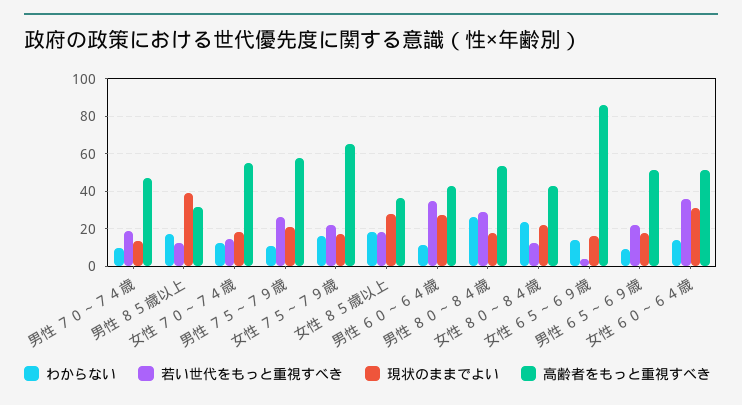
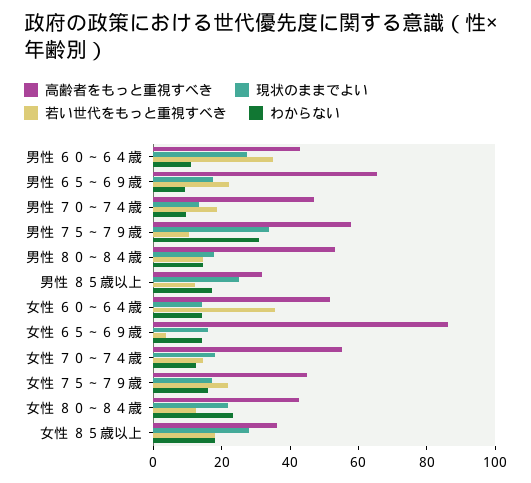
現状のままでよい, 男性 ８５歳以上: 40 -> 25
わからない, 男性 ７５～７９歳: 10 -> 30
若い世代をもっと重視すべき, 男性 ７５～７９歳: 25 -> 10
現状のままでよい, 男性 ７５～７９歳: 20 -> 35
高齢者をもっと重視すべき, 女性 ７５～７９歳: 65 -> 45
わからない, 男性 ８０～８４歳: 25 -> 15
若い世代をもっと重視すべき, 男性 ８０～８４歳: 30 -> 15
高齢者をもっと重視すべき, 男性 ６５～６９歳: 50 -> 65
現状のままでよい, 女性 ６０～６４歳: 30 -> 15

